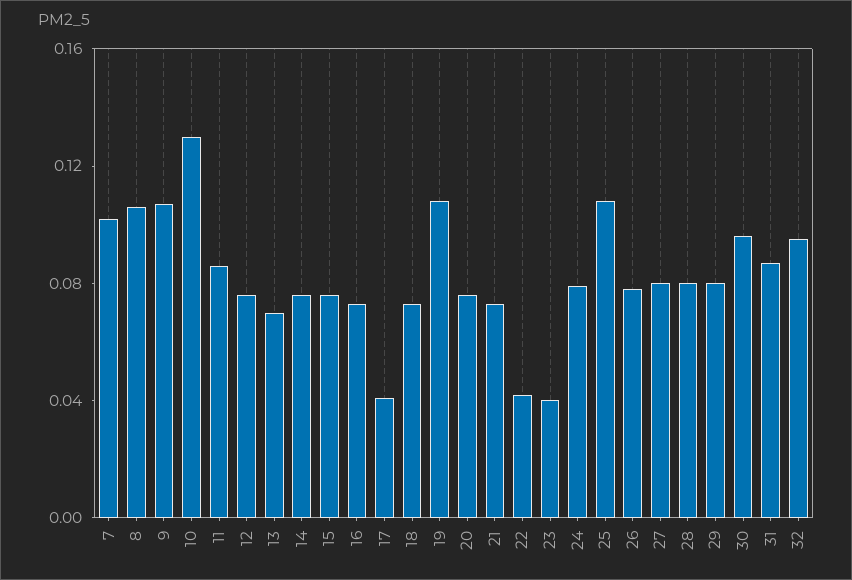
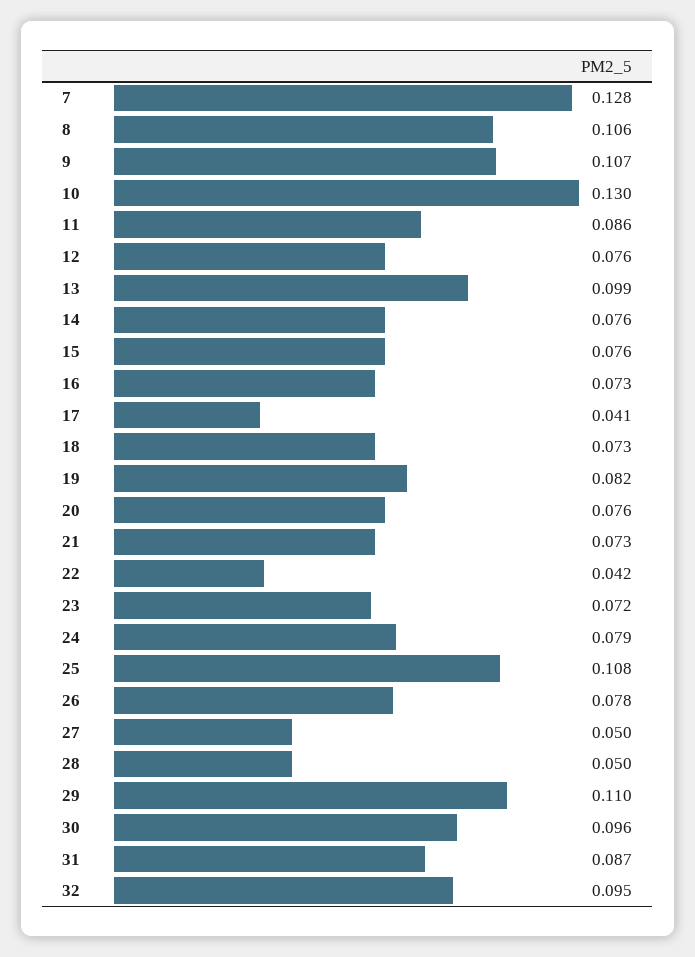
7: 0.1 -> 0.128
13: 0.07 -> 0.099
19: 0.11 -> 0.082
23: 0.04 -> 0.072
27: 0.08 -> 0.05
28: 0.08 -> 0.05
29: 0.08 -> 0.11

